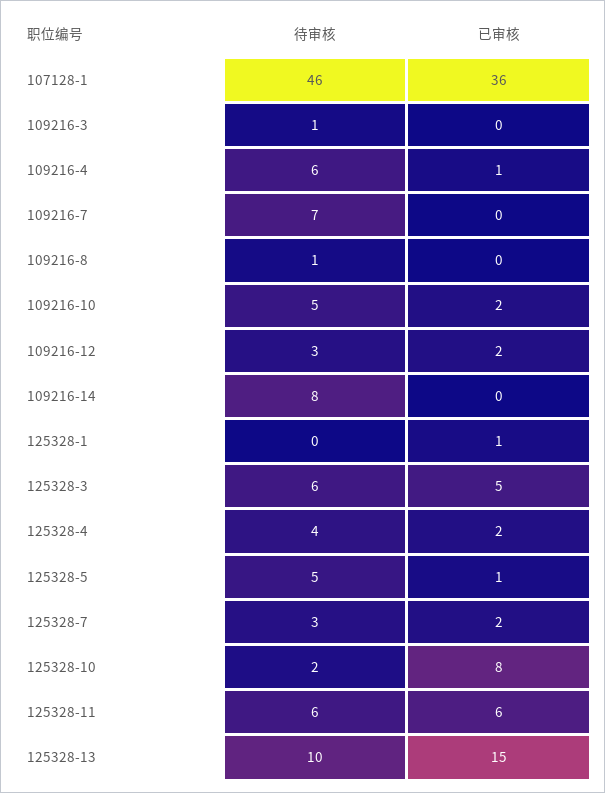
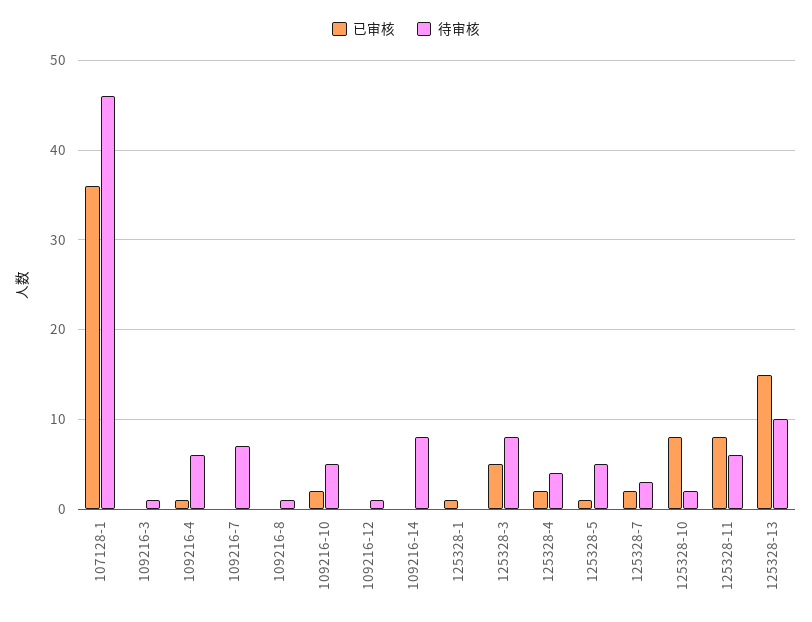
待审核, 109216-12: 3 -> 1
已审核, 109216-12: 2 -> 0
待审核, 125328-3: 6 -> 8
已审核, 125328-11: 6 -> 8

